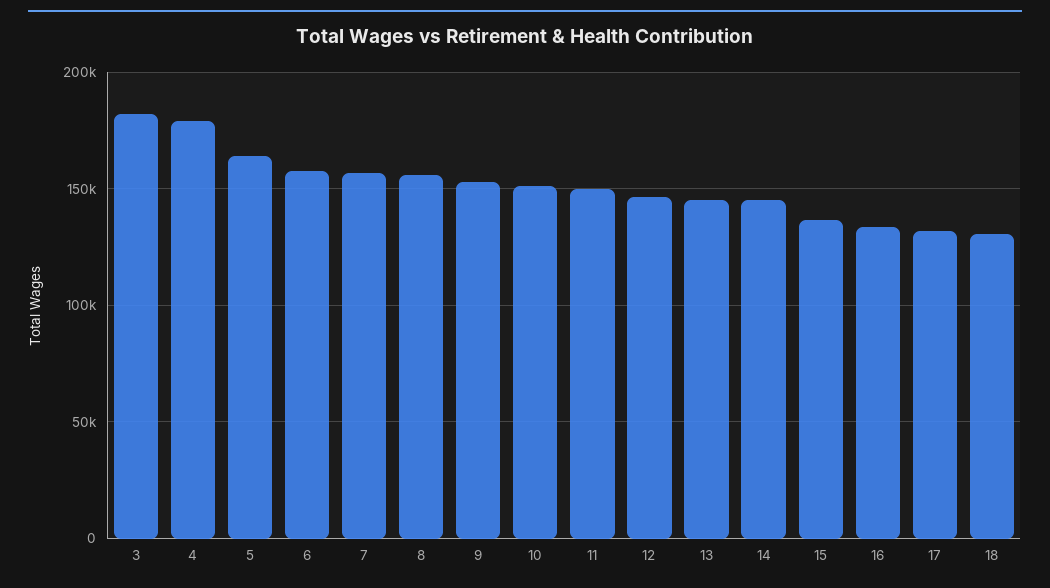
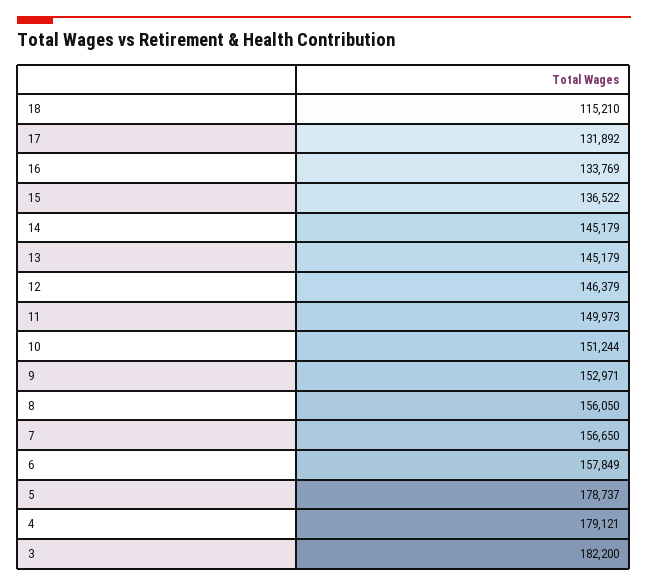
5: 165000 -> 178737
18: 130000 -> 115210

